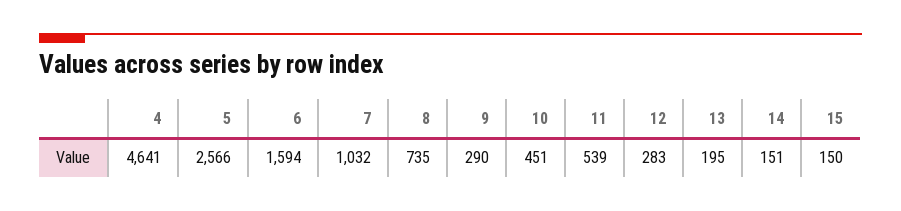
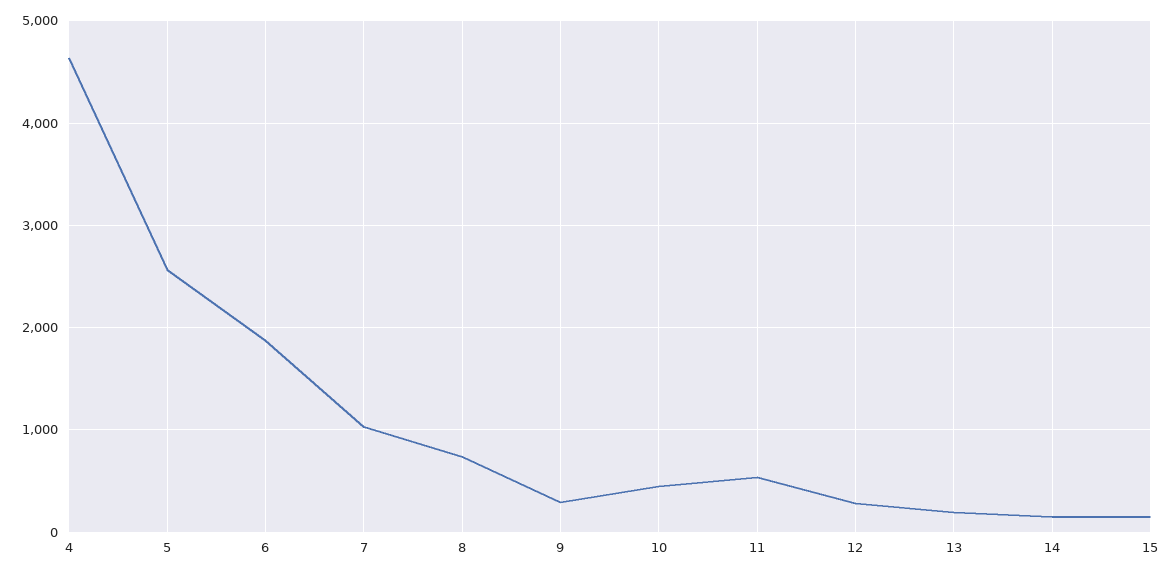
6: 1594 -> 1900

